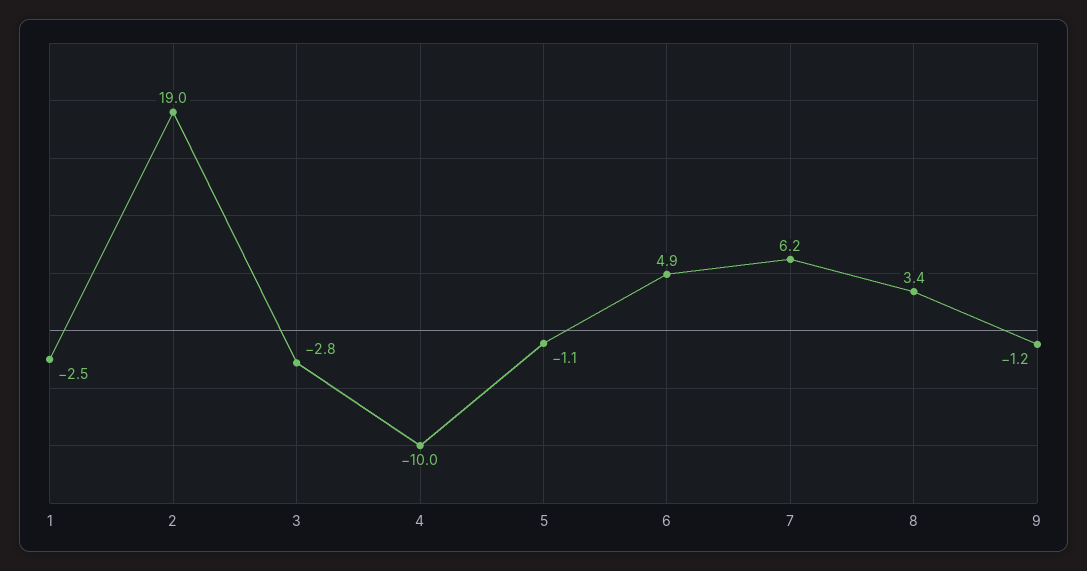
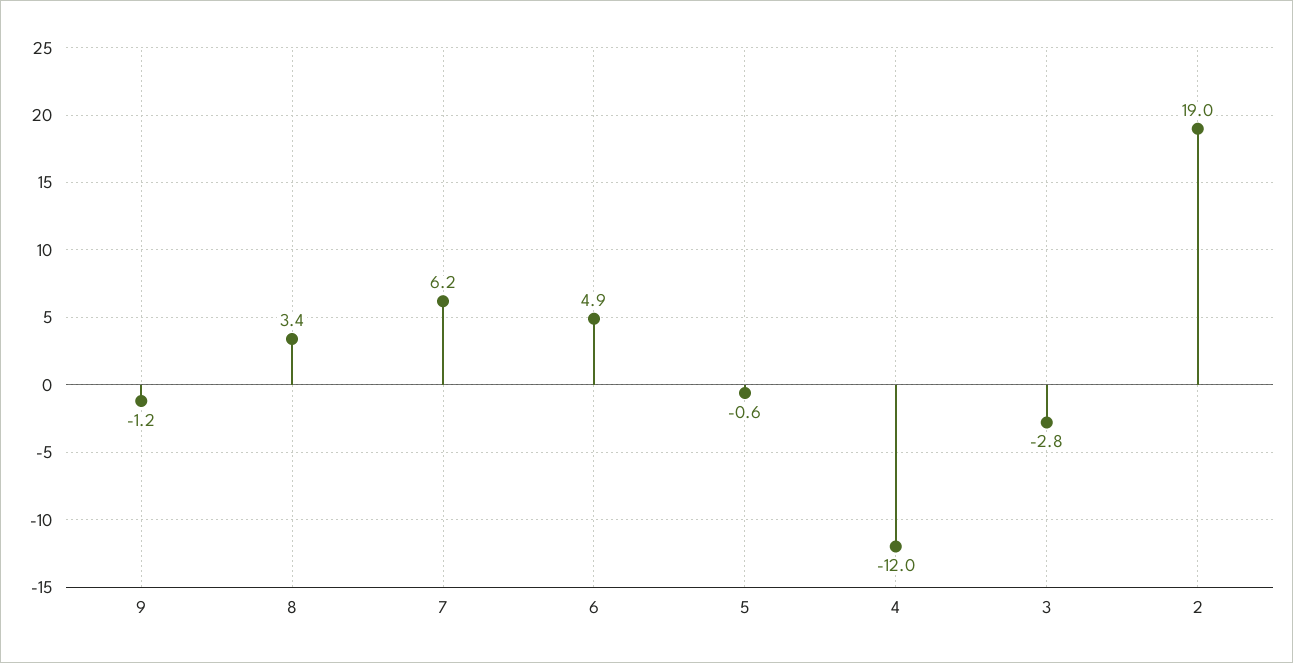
1: -2.5 -> none
4: -10 -> -12
5: -1.1 -> -0.6

